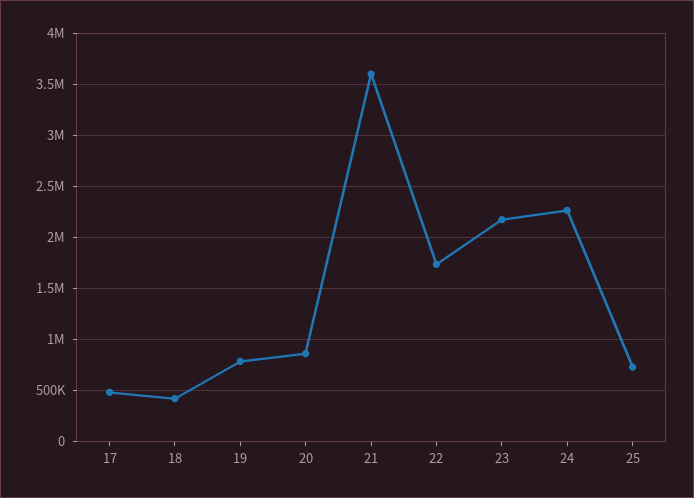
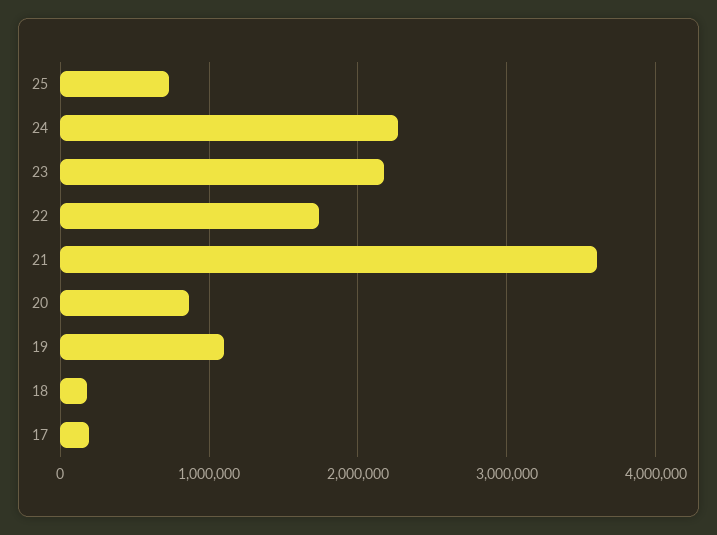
17: 500000 -> 200000
18: 400000 -> 200000
19: 800000 -> 1100000

